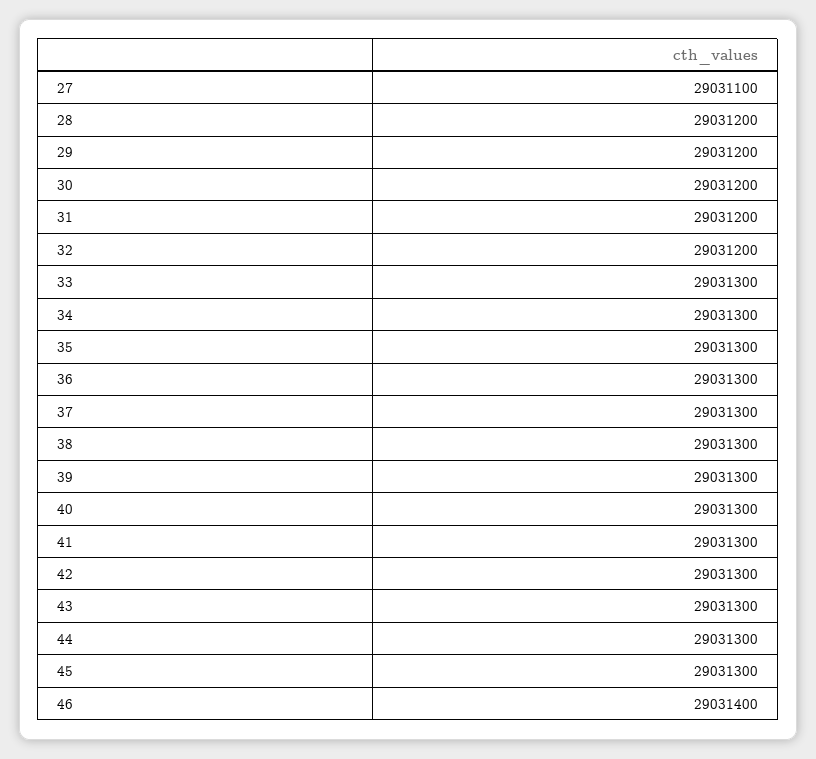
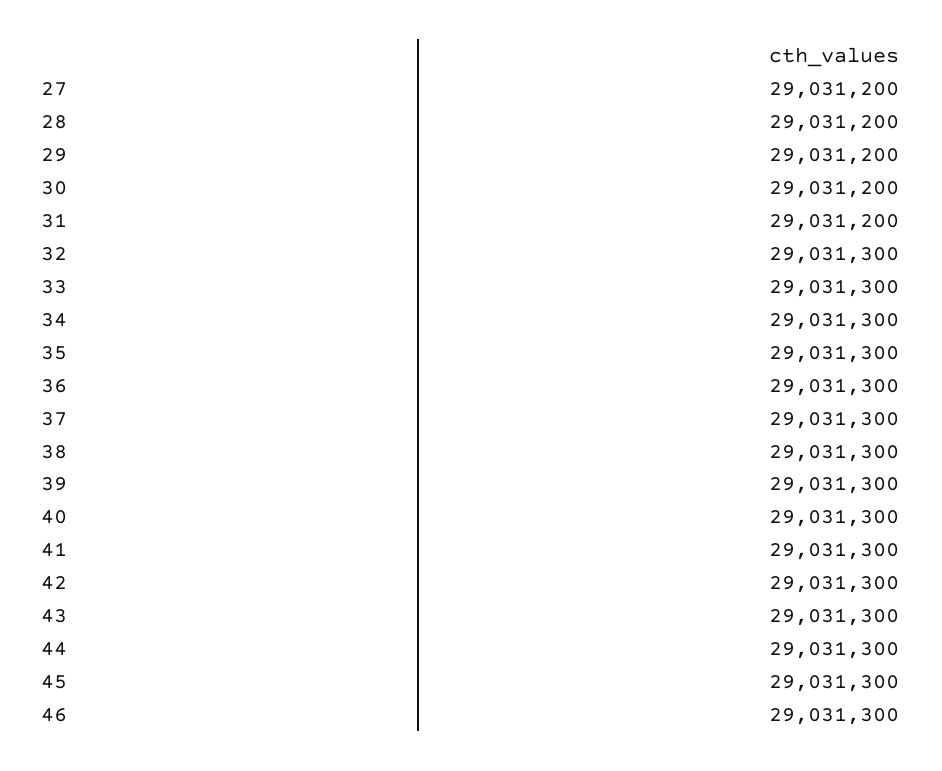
27: 29031100 -> 29031200
32: 29031200 -> 29031300
46: 29031400 -> 29031300

